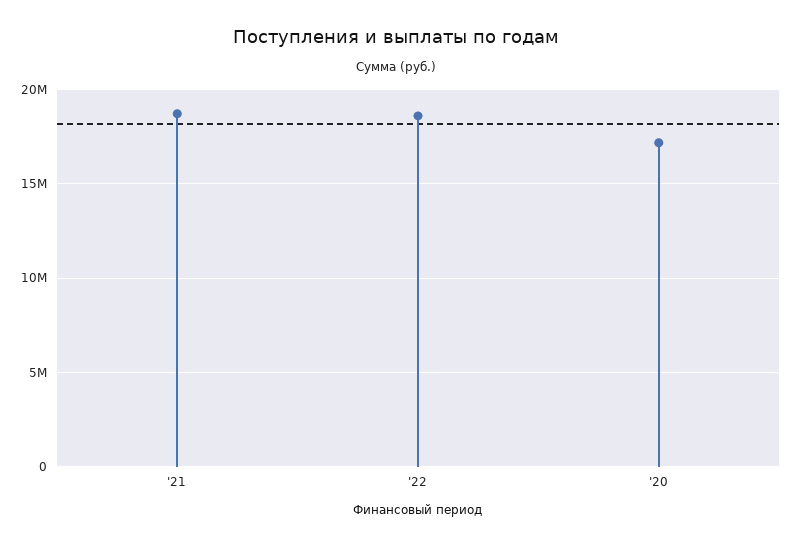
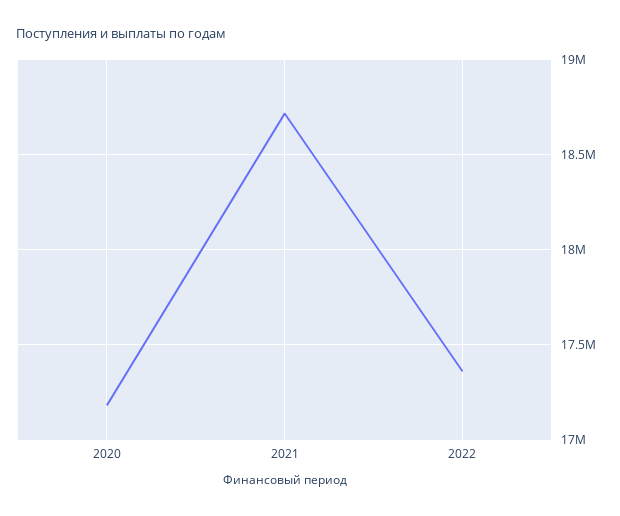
'22: 18500000 -> 17350000

